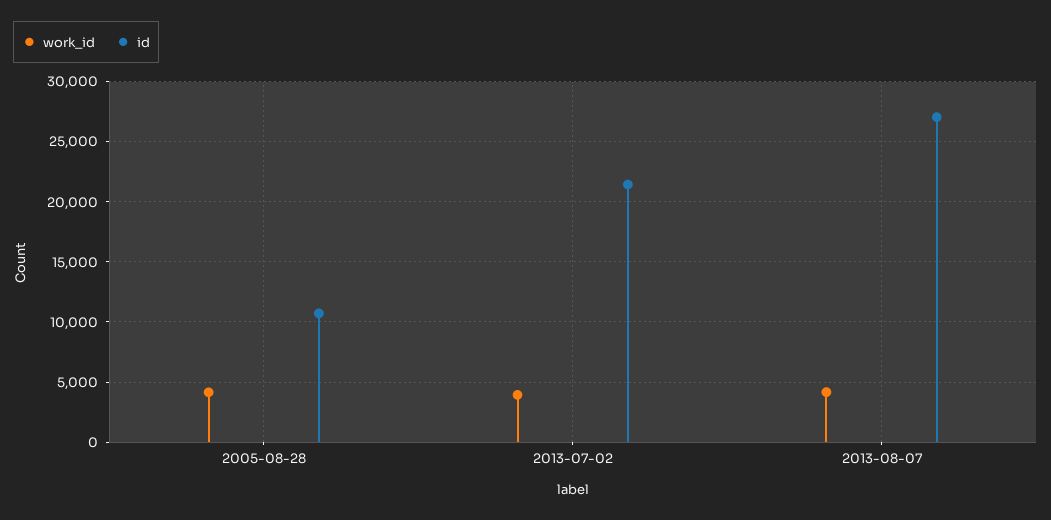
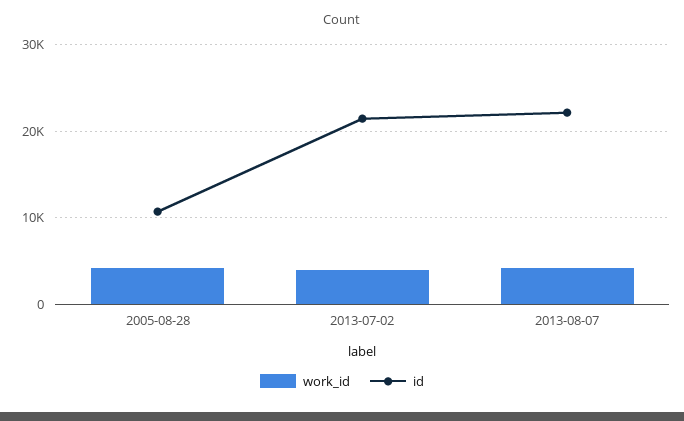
id, 2013-08-07: 27000 -> 22000

